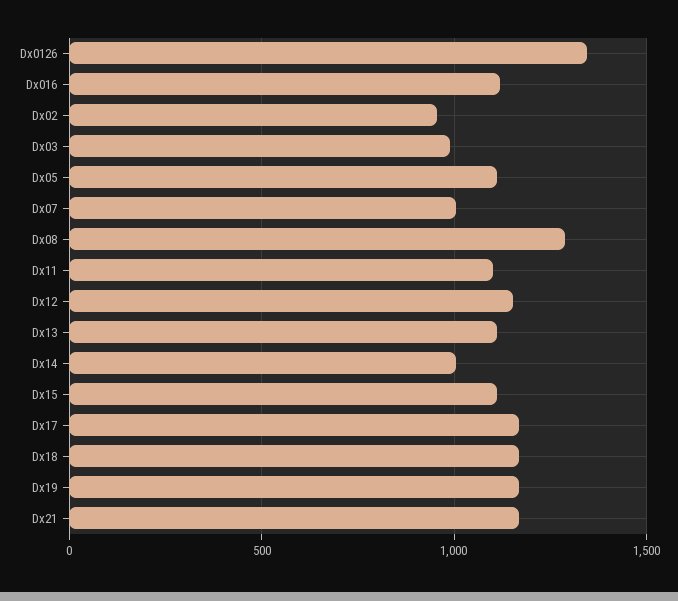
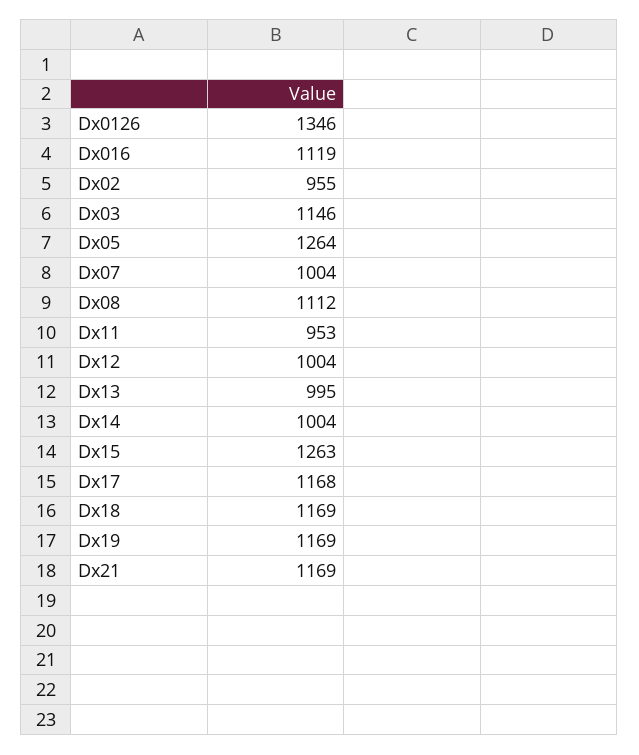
Dx03: 1000 -> 1146
Dx05: 1100 -> 1264
Dx08: 1300 -> 1112
Dx11: 1100 -> 953
Dx12: 1150 -> 1004
Dx13: 1100 -> 995
Dx15: 1100 -> 1263

